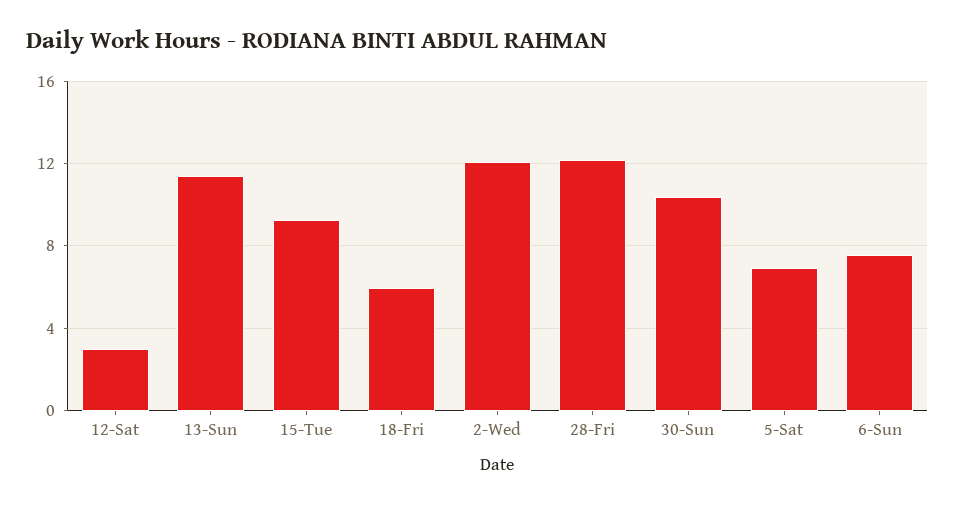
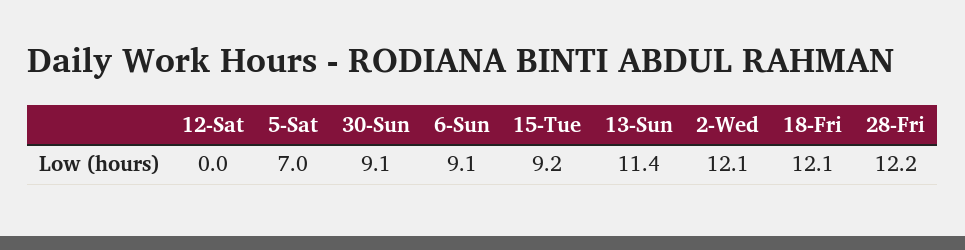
12-Sat: 3 -> 0
18-Fri: 6 -> 12.1
30-Sun: 10.5 -> 9.1
6-Sun: 7.5 -> 9.1

